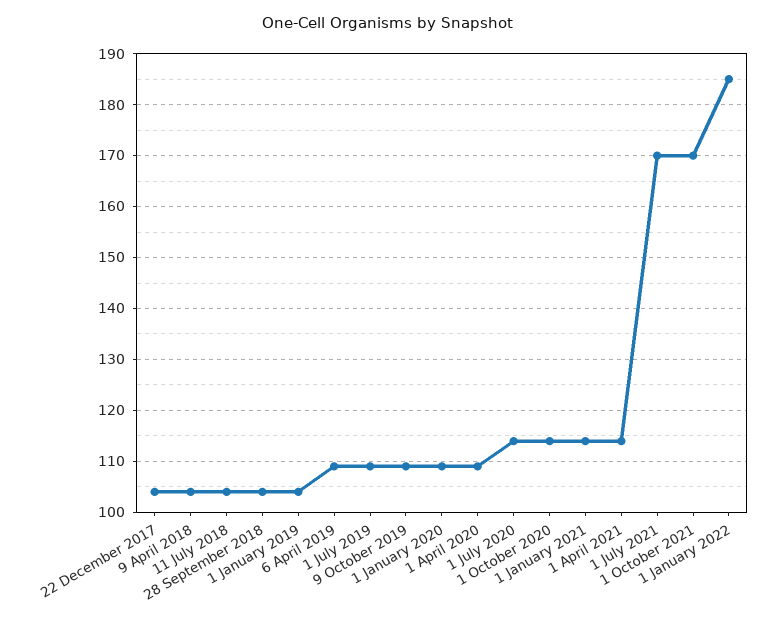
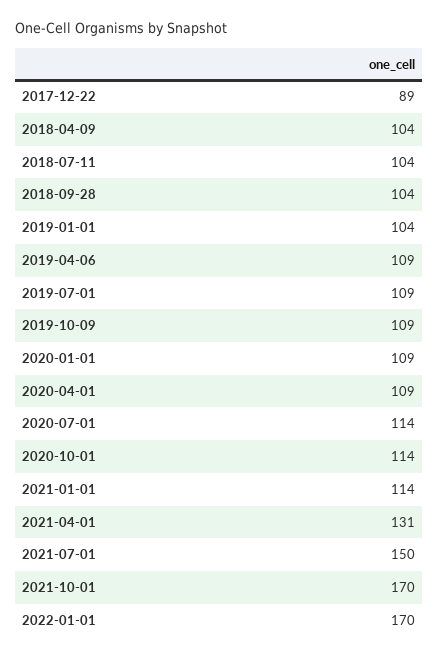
22 December 2017: 105 -> 89
1 April 2021: 115 -> 131
1 July 2021: 170 -> 150
1 January 2022: 185 -> 170

